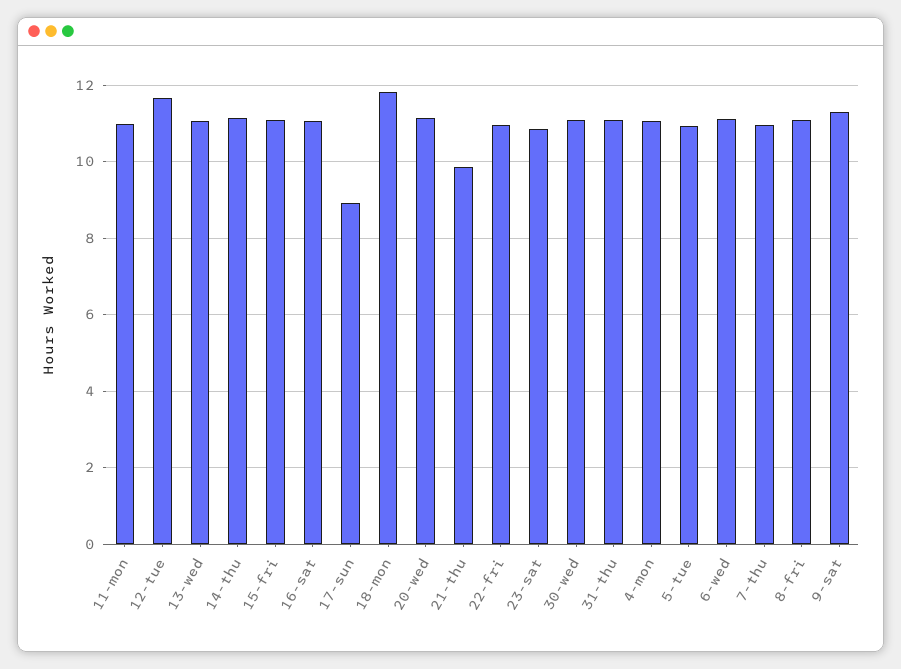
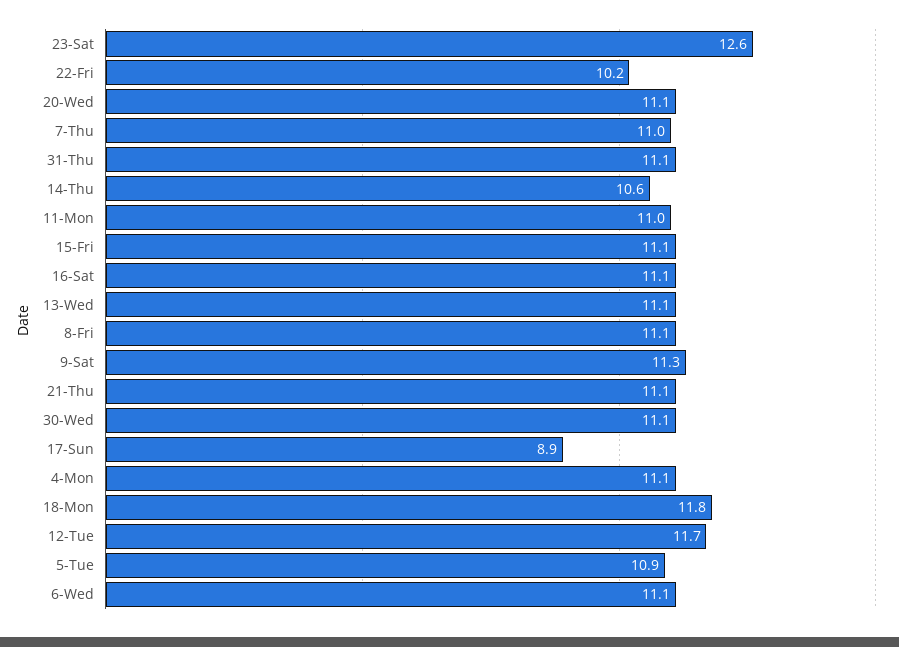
14-thu: 11.2 -> 10.6
21-thu: 9.8 -> 11.1
22-fri: 11 -> 10.2
23-sat: 10.8 -> 12.6

